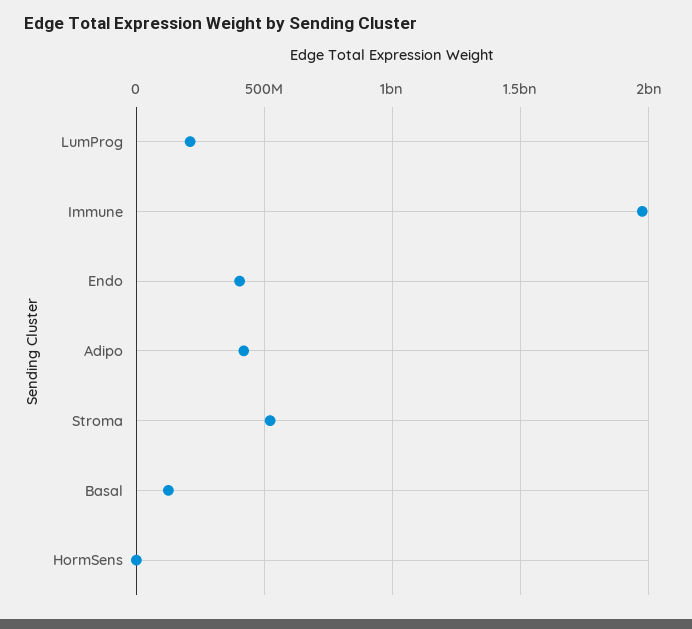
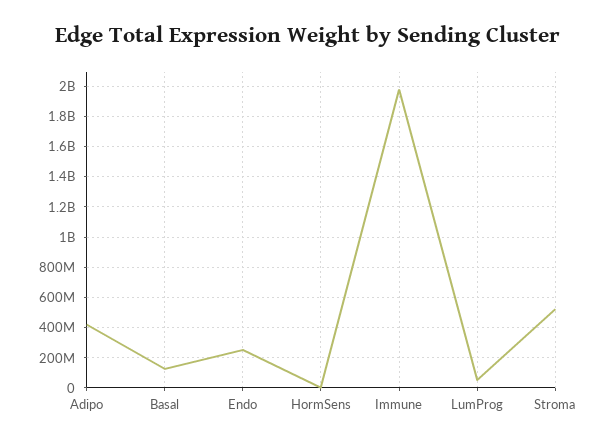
LumProg: 200000000 -> 50000000
Endo: 400000000 -> 250000000

